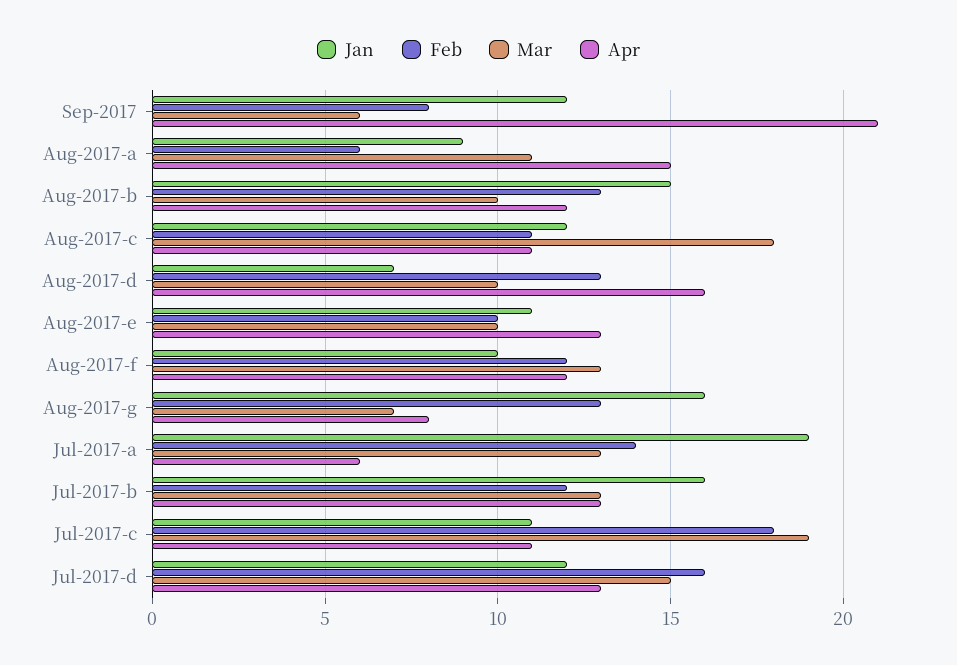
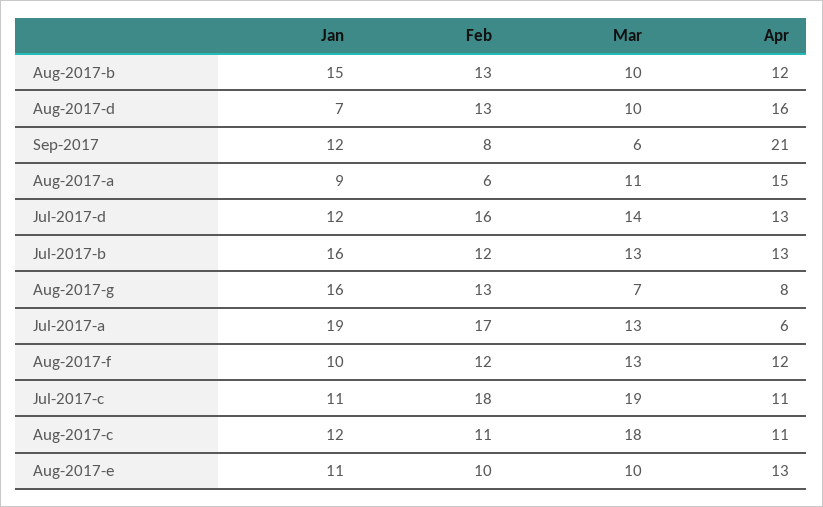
Feb, Jul-2017-a: 14 -> 17
Mar, Jul-2017-d: 15 -> 14

